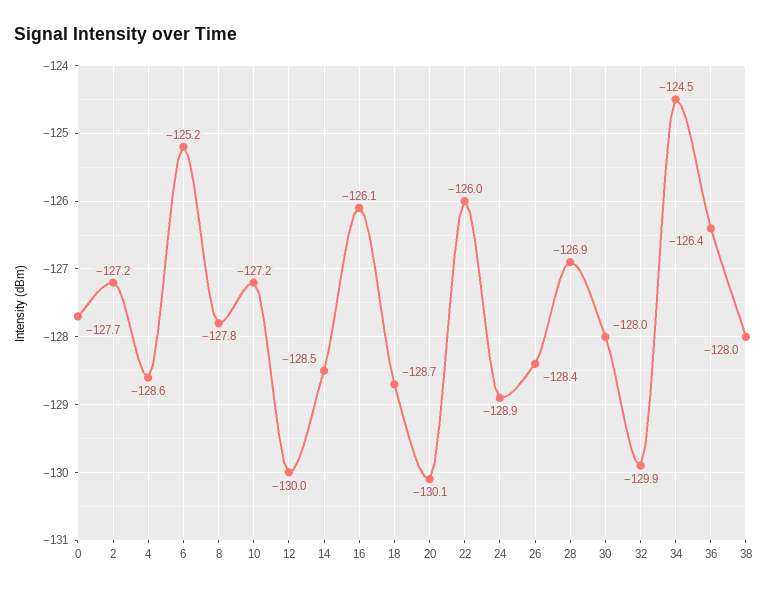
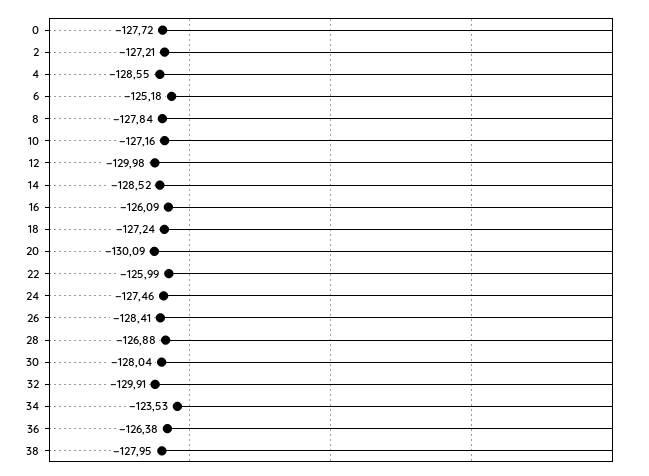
18: -128.7 -> -127.24
24: -128.9 -> -127.46
34: -124.5 -> -123.53

